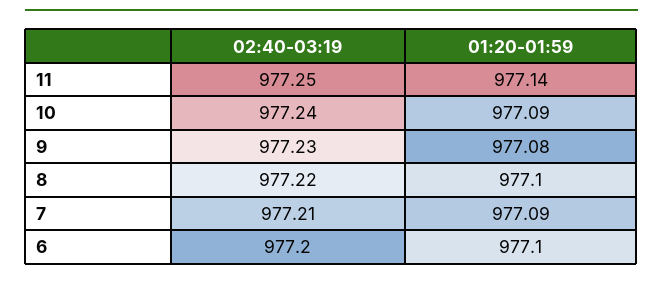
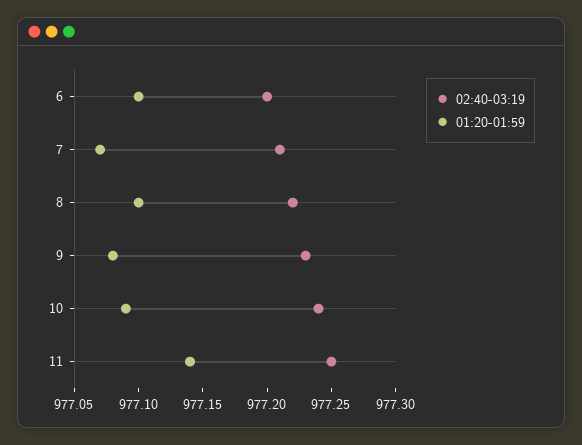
01:20-01:59, 7: 977.09 -> 977.07

